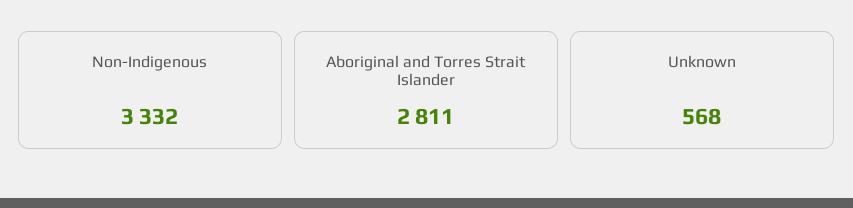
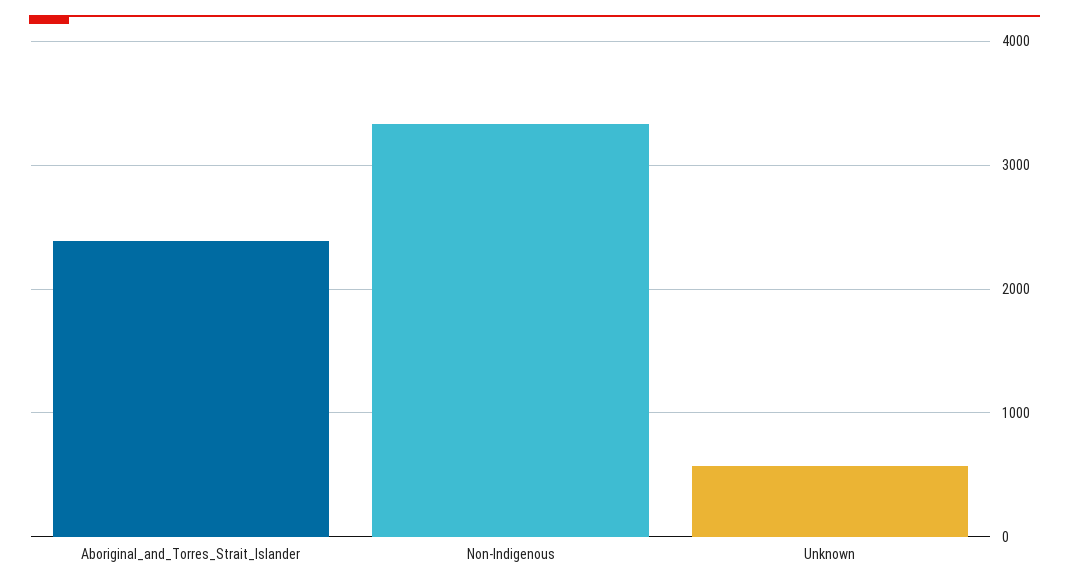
Aboriginal and Torres Strait Islander: 2811 -> 2400

